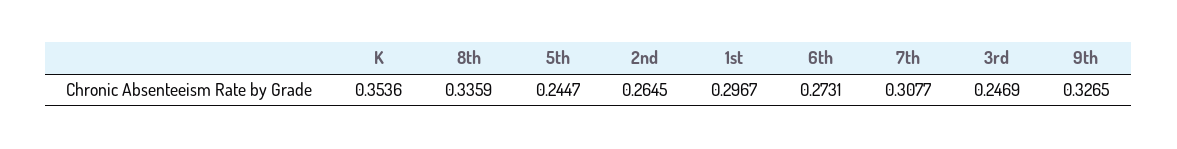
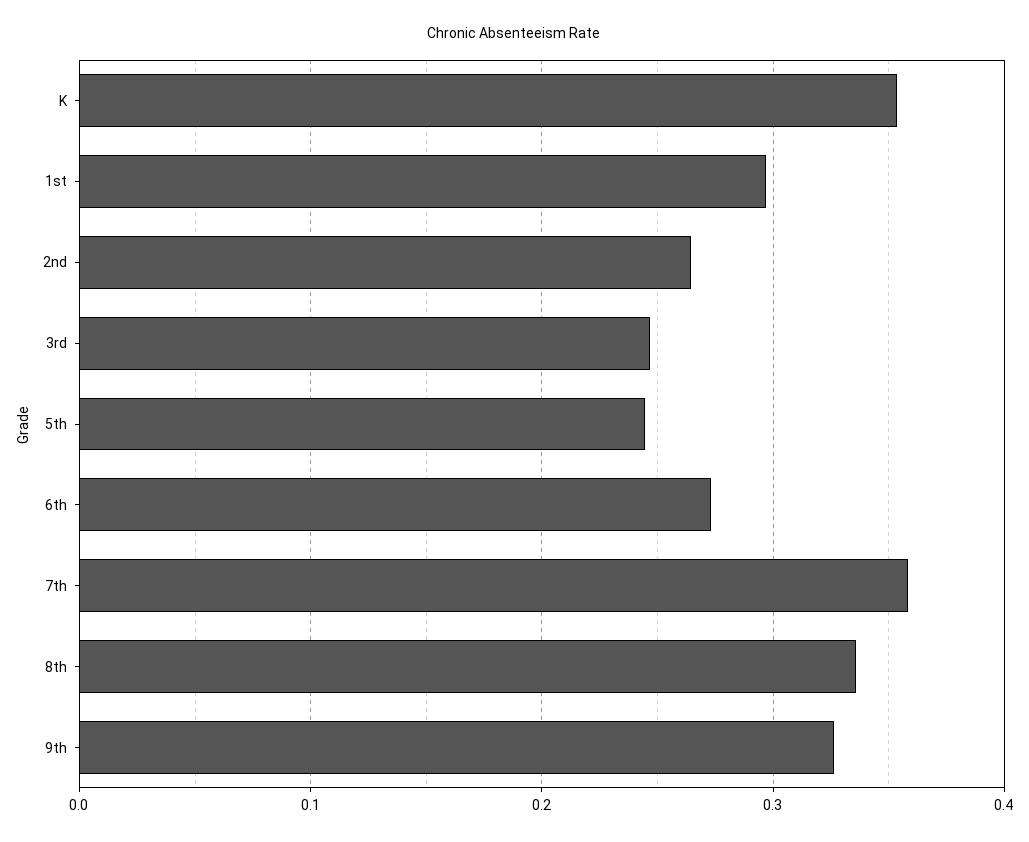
7th: 0.3077 -> 0.36

